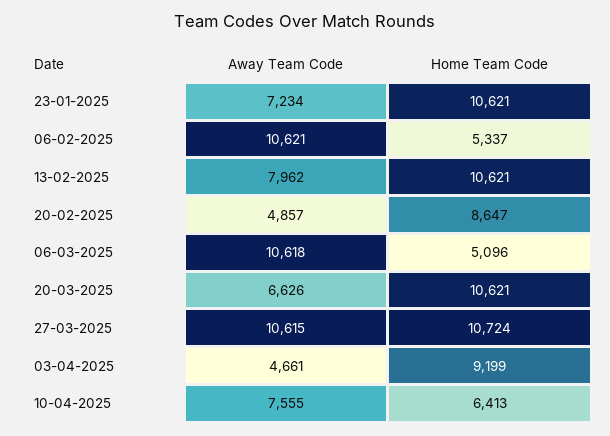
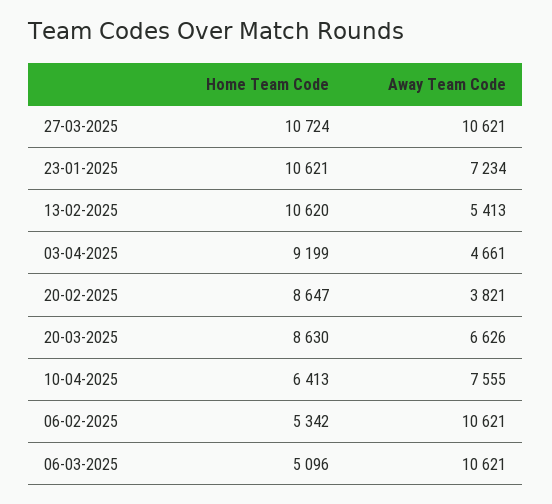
Home Team Code, 06-02-2025: 5337 -> 5342
Away Team Code, 13-02-2025: 7962 -> 5413
Home Team Code, 13-02-2025: 10621 -> 10620
Away Team Code, 20-02-2025: 4857 -> 3821
Away Team Code, 06-03-2025: 10618 -> 10621
Home Team Code, 20-03-2025: 10621 -> 8630
Away Team Code, 27-03-2025: 10615 -> 10621

